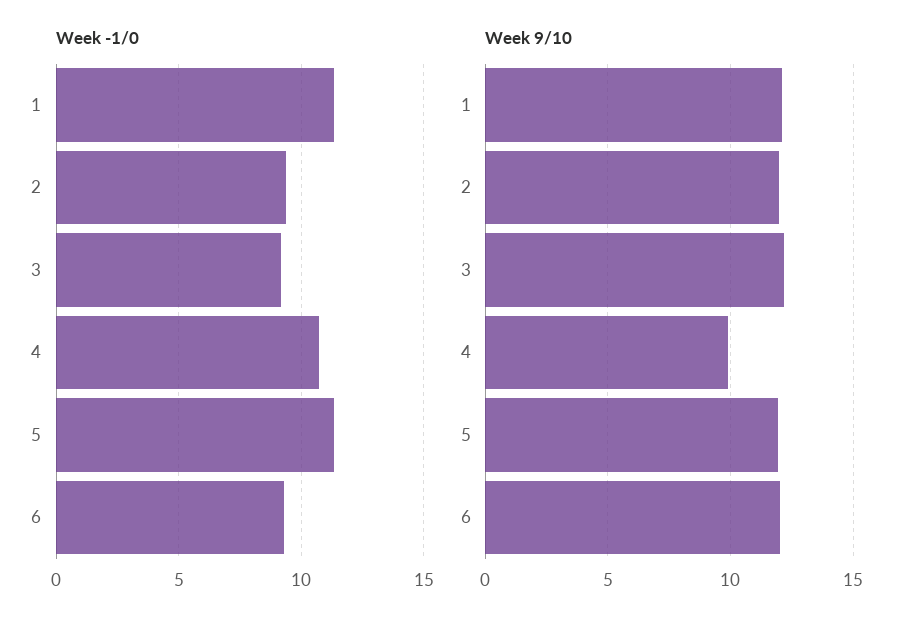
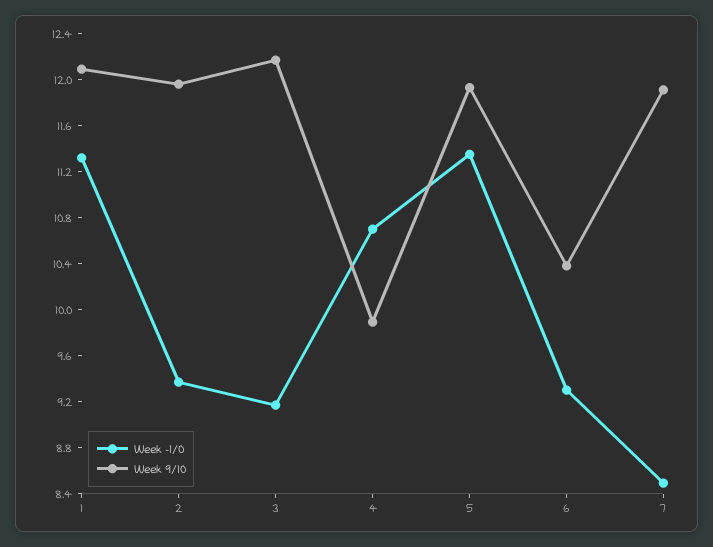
Week 9/10, 6: 12 -> 10.4
Week -1/0, 7: none -> 8.5
Week 9/10, 7: none -> 11.9

